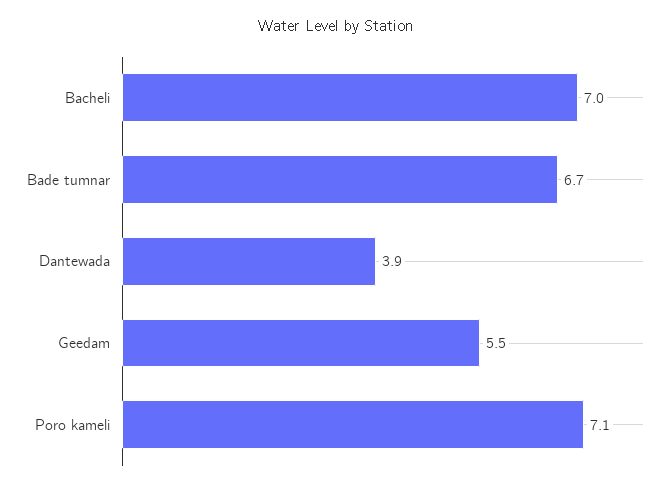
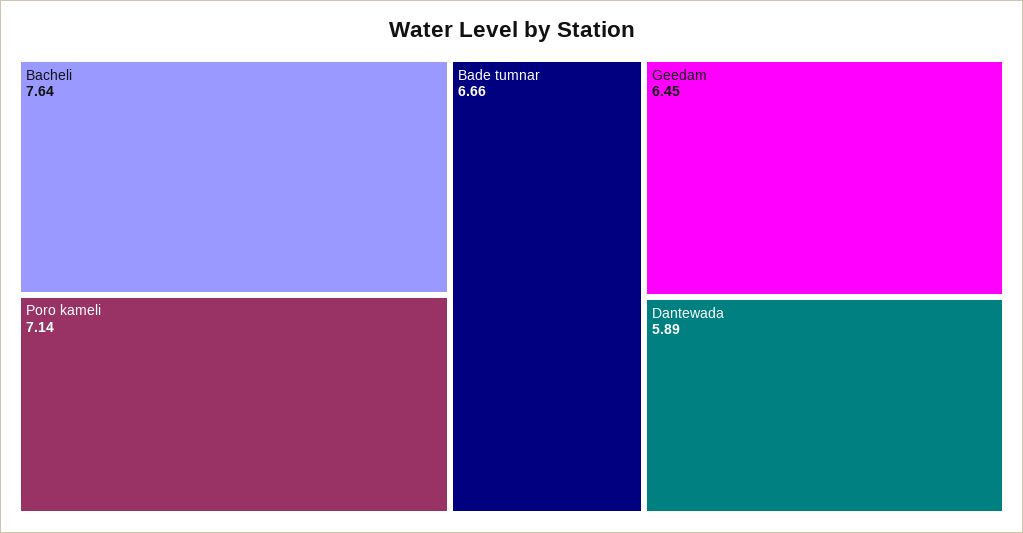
Bacheli: 7 -> 7.64
Dantewada: 3.9 -> 5.89
Geedam: 5.5 -> 6.45

